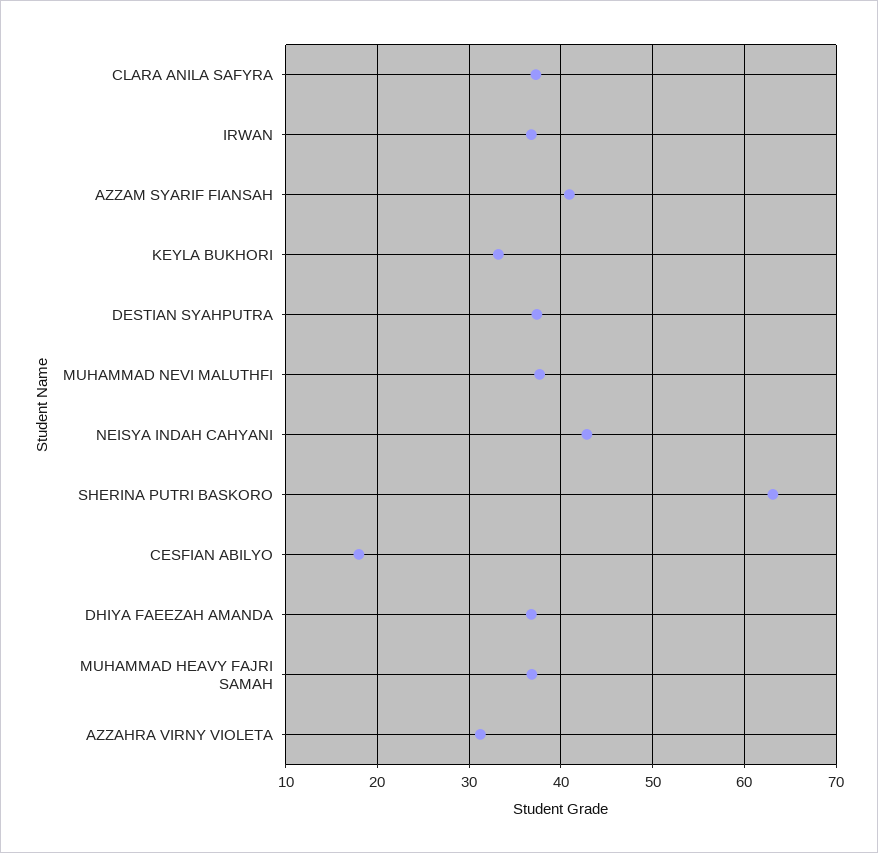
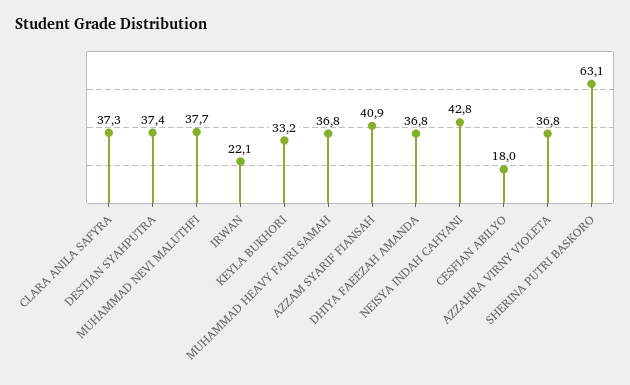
IRWAN: 37 -> 22.1
AZZAHRA VIRNY VIOLETA: 31 -> 36.8

